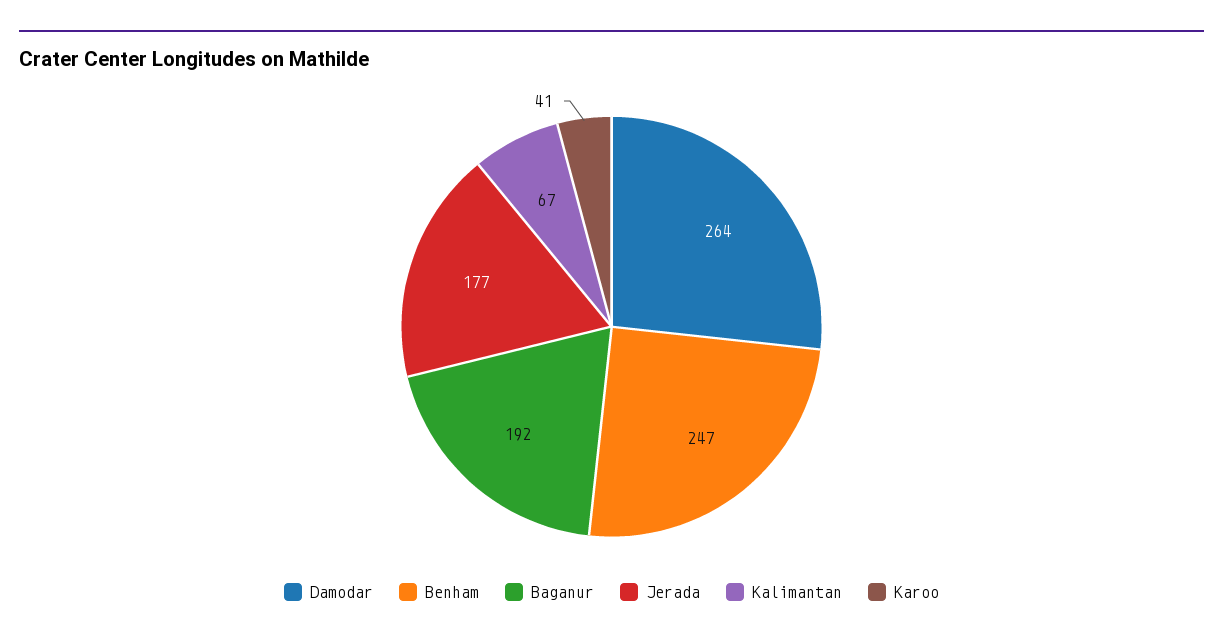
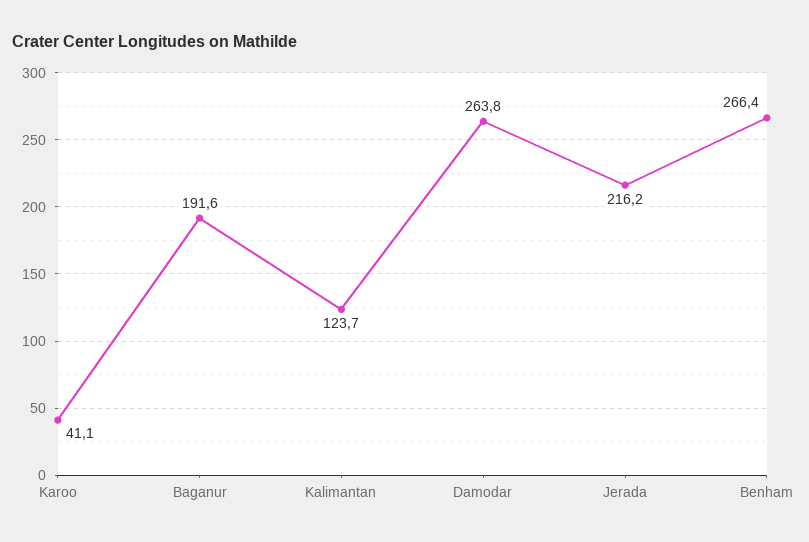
Benham: 247 -> 266.4
Jerada: 177 -> 216.2
Kalimantan: 67 -> 123.7

